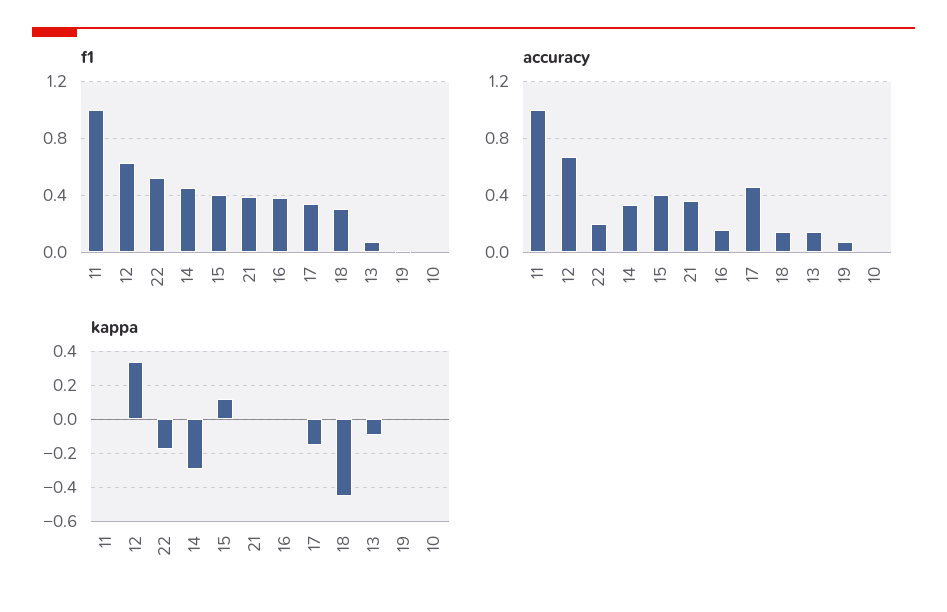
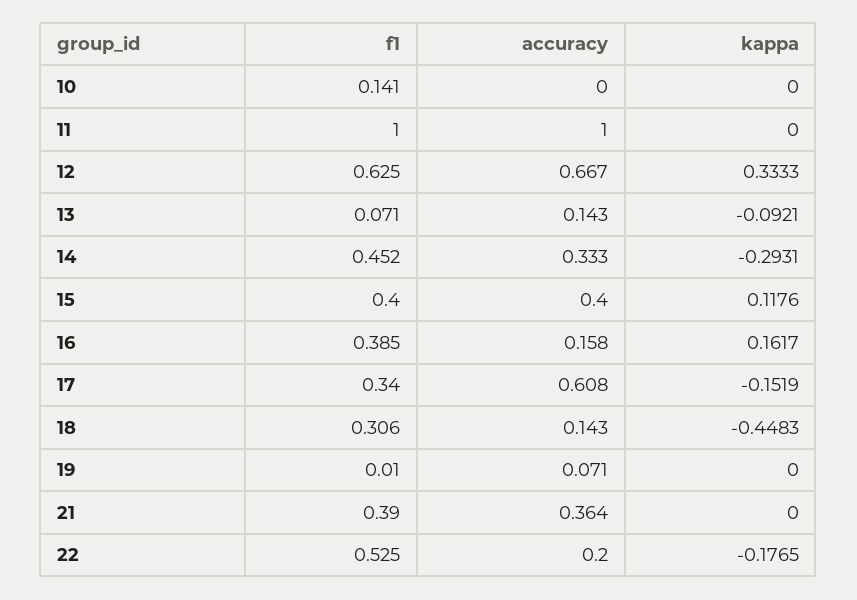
f1, 10: 0 -> 0.141
accuracy, 17: 0.45 -> 0.608
kappa, 16: 0 -> 0.1617

